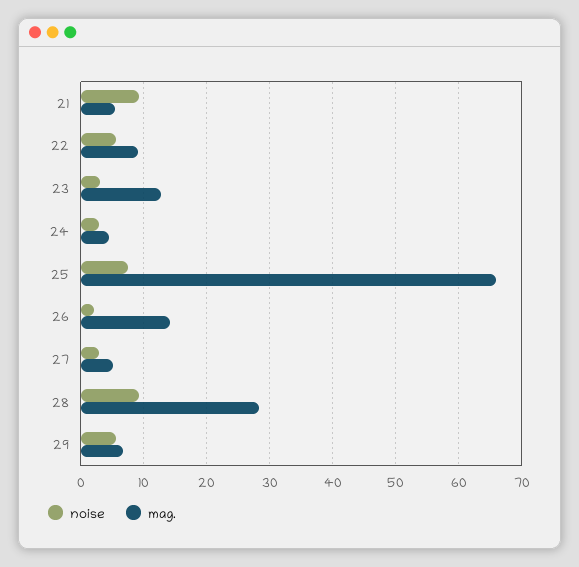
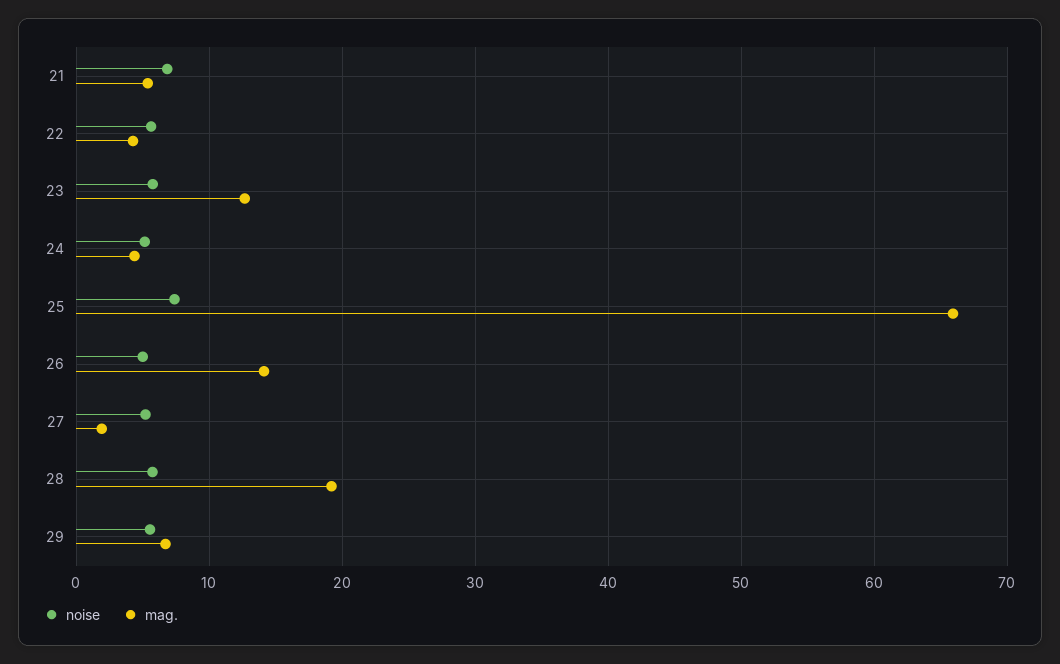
noise, 21: 9 -> 7
mag., 22: 9 -> 4
noise, 23: 3 -> 6
noise, 24: 3 -> 5
noise, 26: 2 -> 5
noise, 27: 3 -> 5
mag., 27: 5 -> 2
noise, 28: 9 -> 6
mag., 28: 28 -> 19

